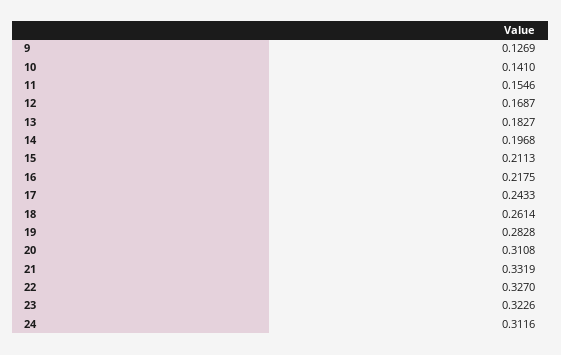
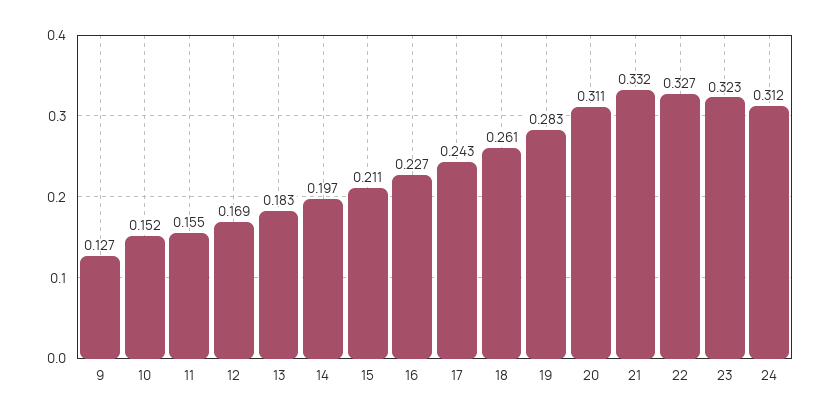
10: 0.141 -> 0.152
16: 0.2175 -> 0.227

